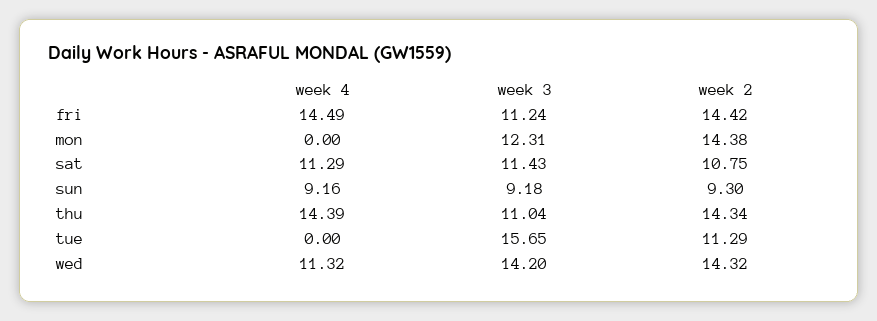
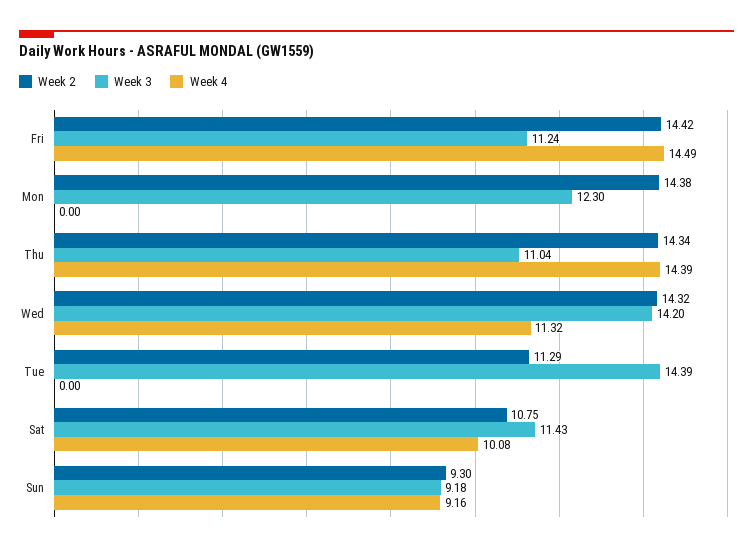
week 3, mon: 12.31 -> 12.3
week 4, sat: 11.29 -> 10.08
week 3, tue: 15.65 -> 14.39

